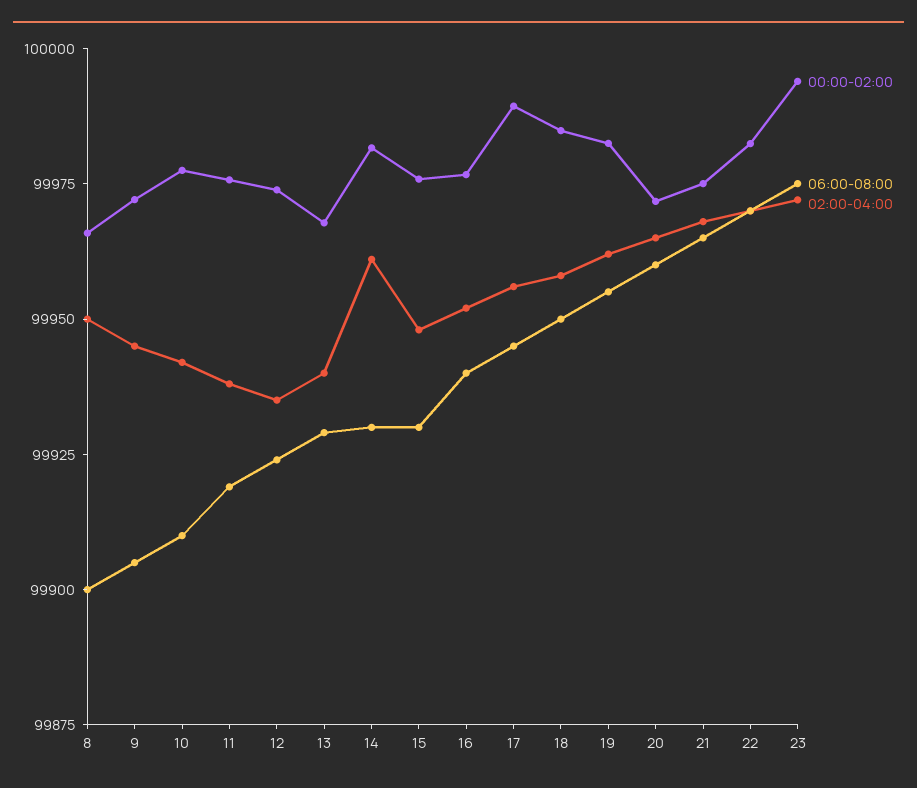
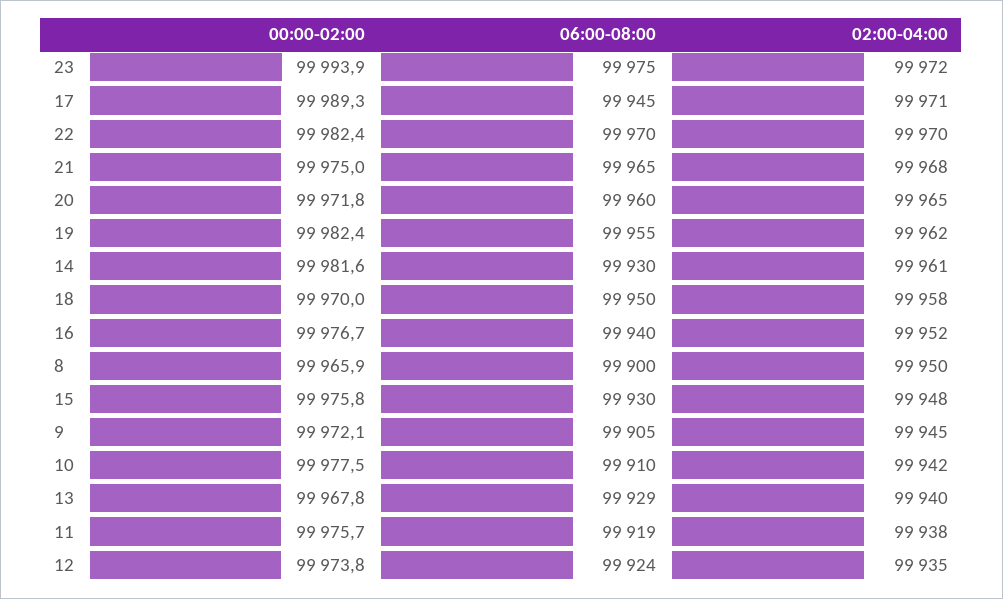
02:00-04:00, 17: 99955 -> 99971
00:00-02:00, 18: 99985 -> 99970

